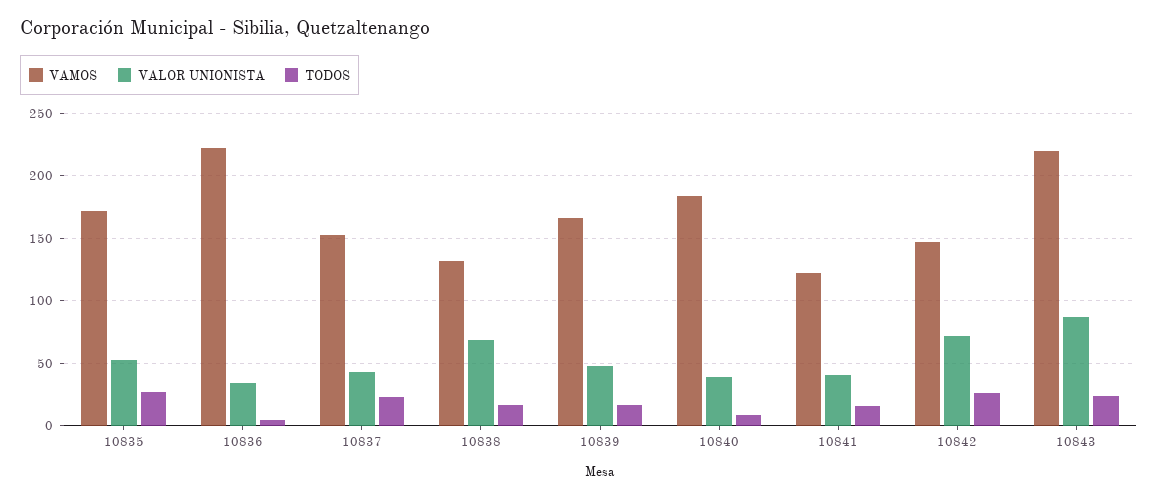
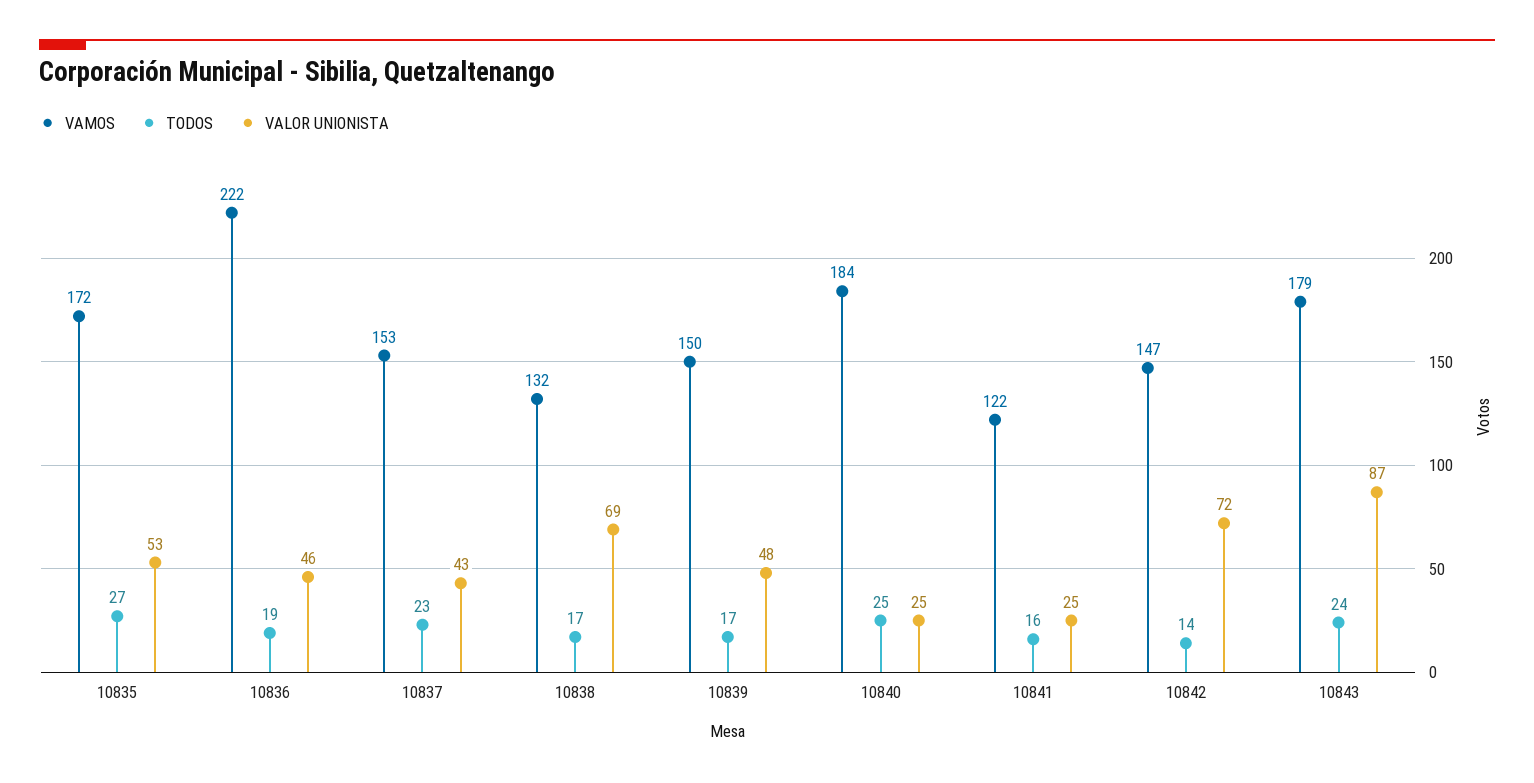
VALOR UNIONISTA, 10836: 35 -> 46
TODOS, 10836: 5 -> 19
VAMOS, 10839: 165 -> 150
VALOR UNIONISTA, 10840: 40 -> 25
TODOS, 10840: 10 -> 25
VALOR UNIONISTA, 10841: 40 -> 25
TODOS, 10842: 25 -> 14
VAMOS, 10843: 220 -> 179

